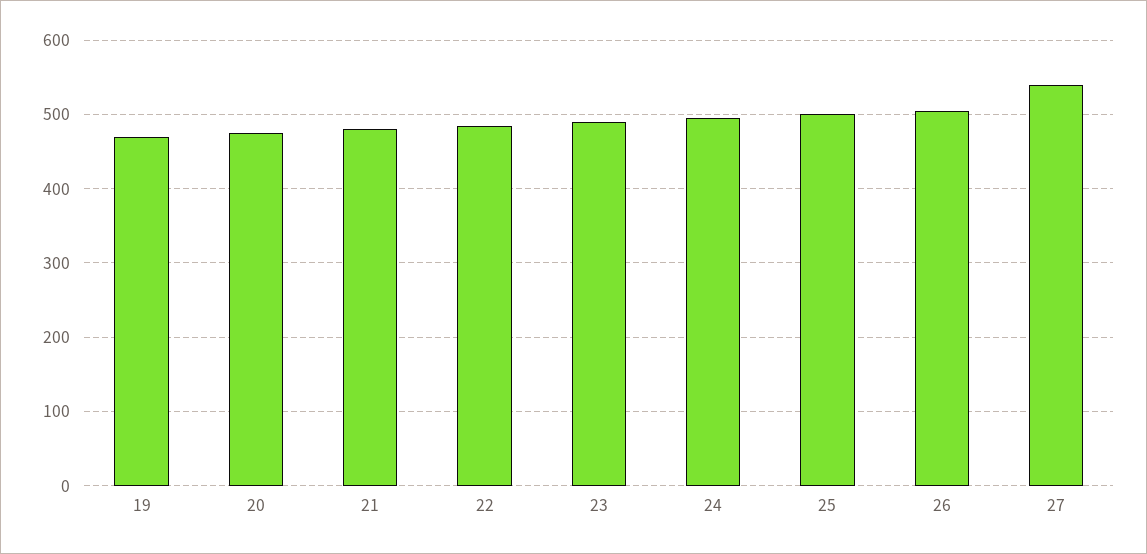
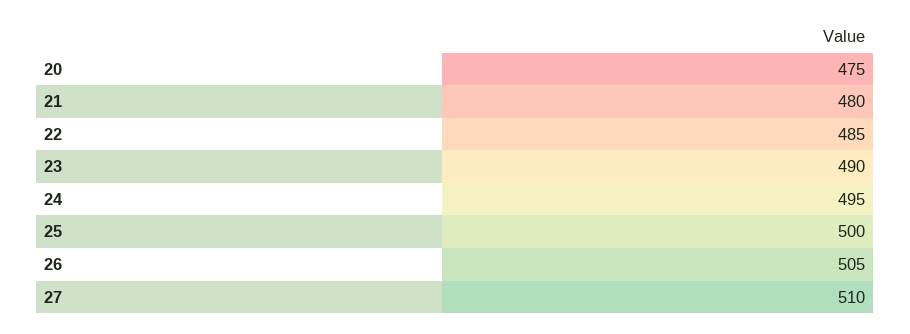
19: 470 -> none
27: 540 -> 510

